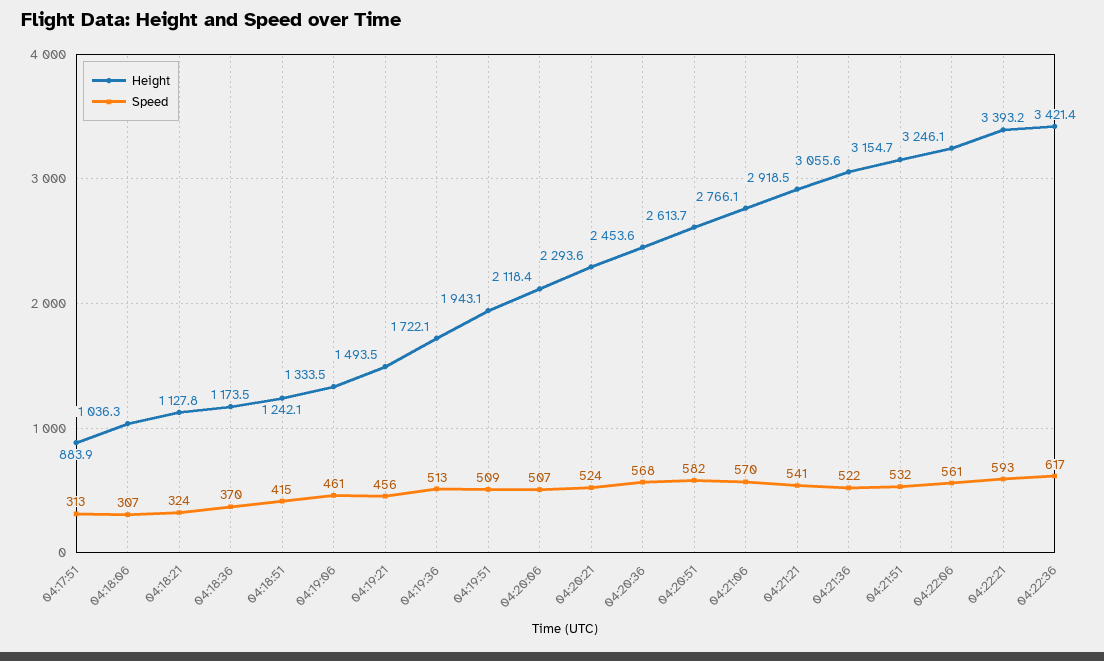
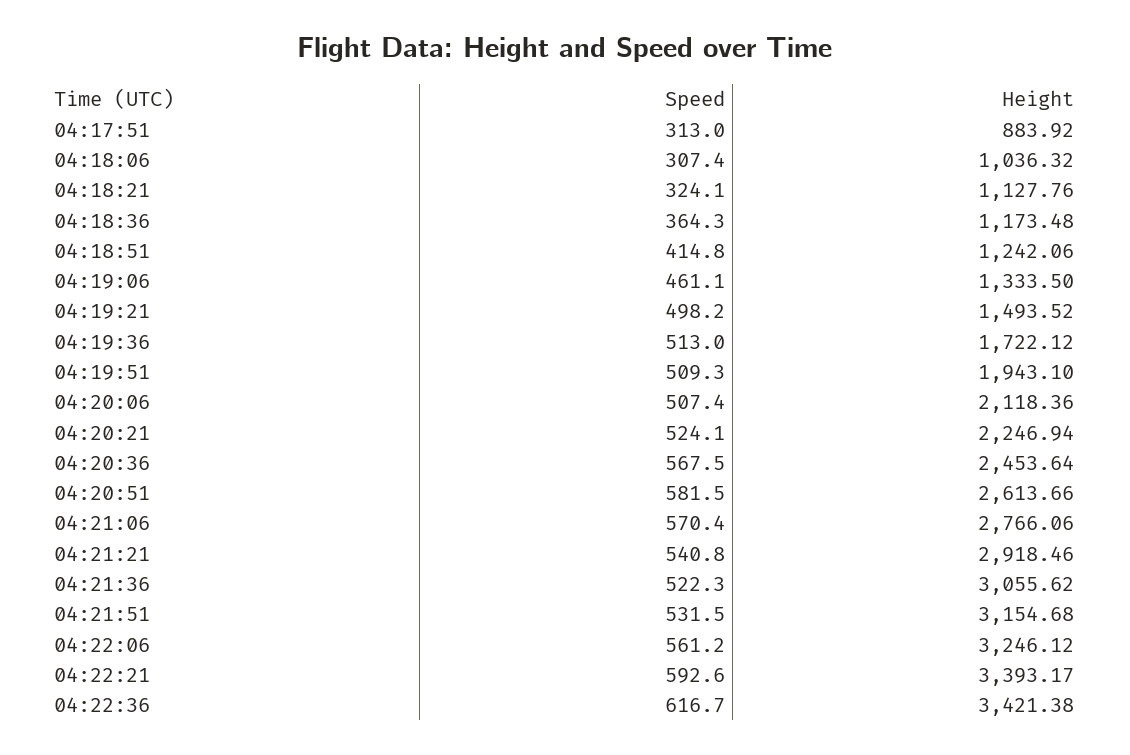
Speed, 04:18:36: 370 -> 364.3
Speed, 04:19:21: 456 -> 498.2
Height, 04:20:21: 2293.6 -> 2246.94

